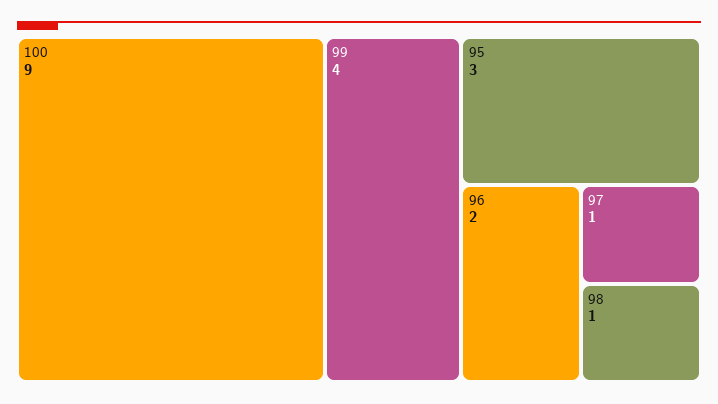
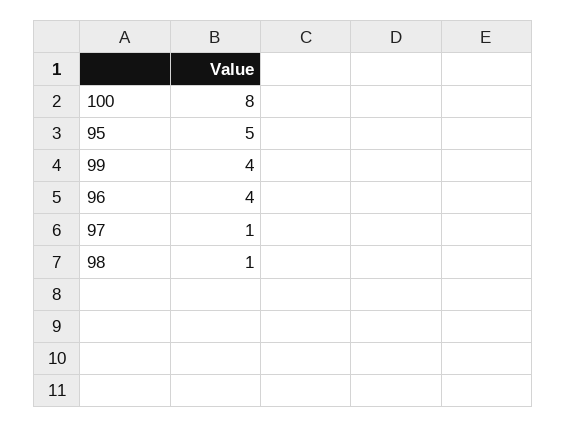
100: 9 -> 8
95: 3 -> 5
96: 2 -> 4

